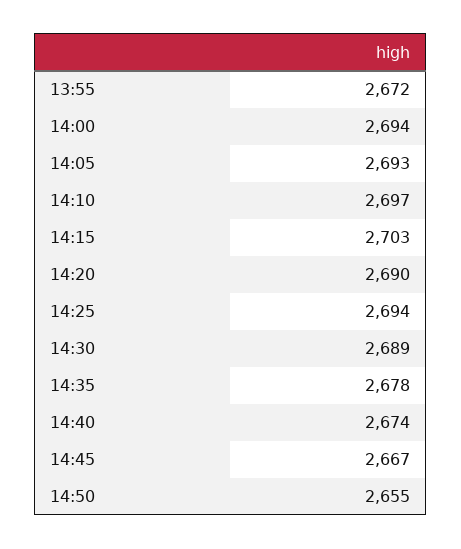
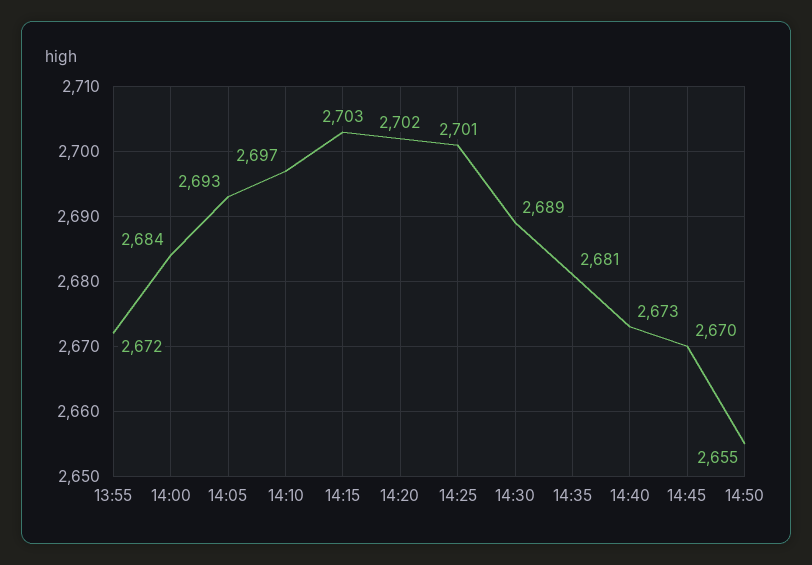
14:00: 2694 -> 2684
14:20: 2690 -> 2702
14:25: 2694 -> 2701
14:35: 2678 -> 2681
14:40: 2674 -> 2673
14:45: 2667 -> 2670

